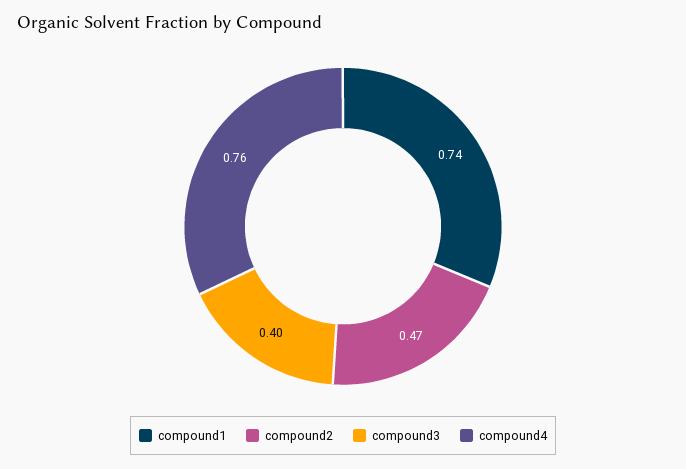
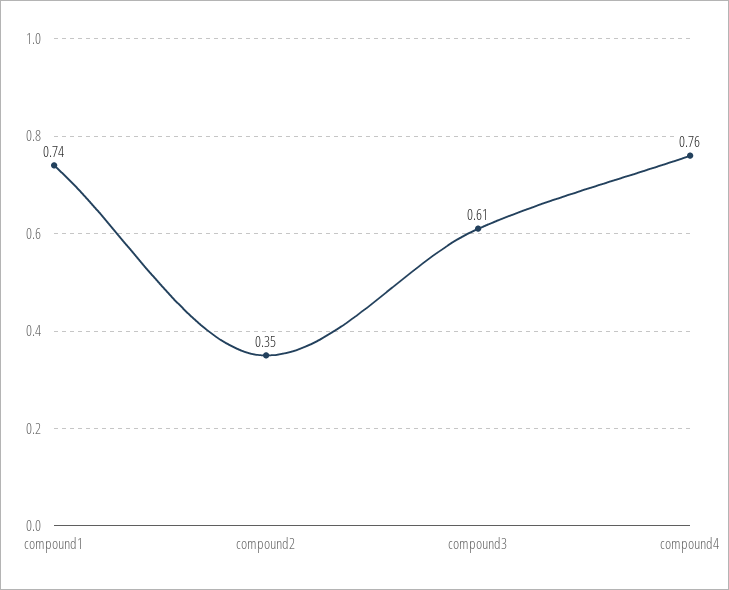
compound2: 0.47 -> 0.35
compound3: 0.4 -> 0.61

